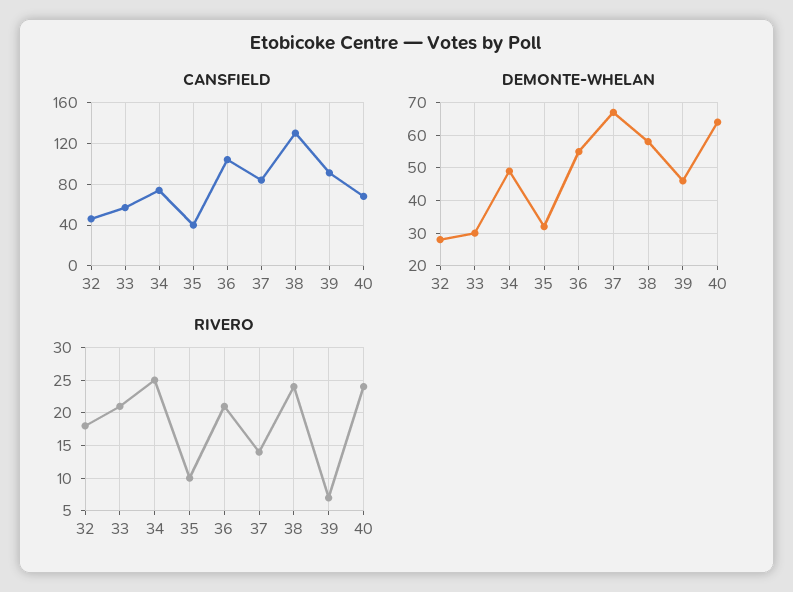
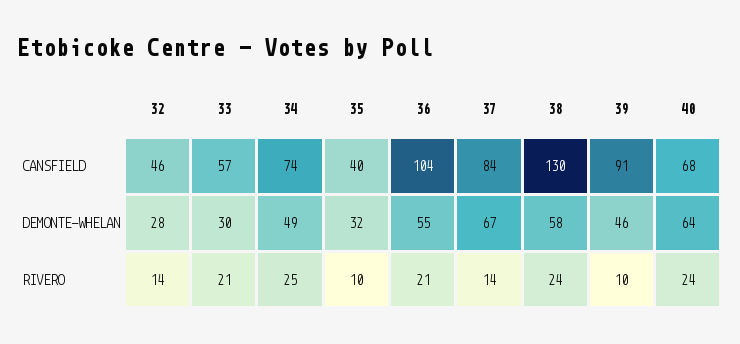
RIVERO, 32: 18 -> 14
RIVERO, 39: 7 -> 10

